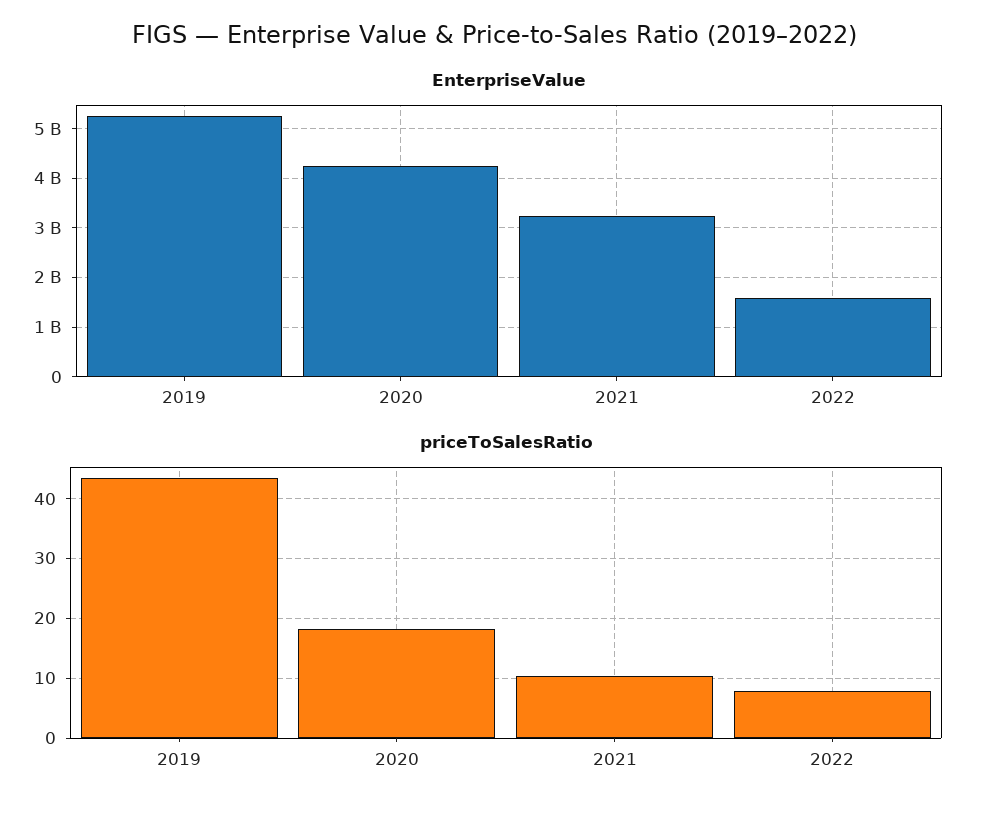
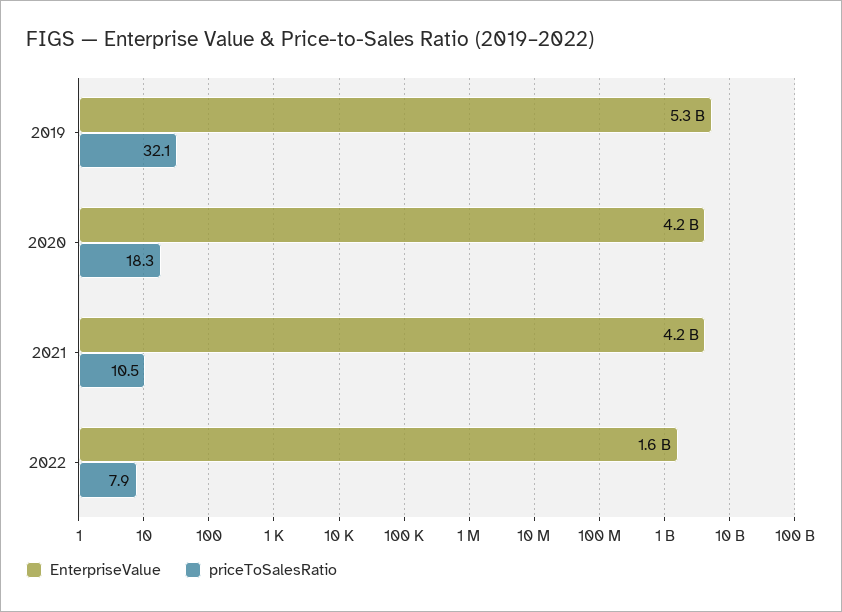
EnterpriseValue, 2021: 3200000000 -> 4200000000
priceToSalesRatio, 2019: 44 -> 32.1

